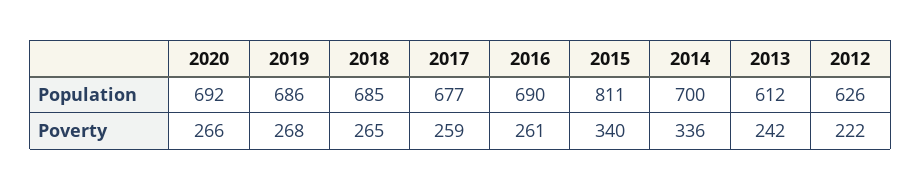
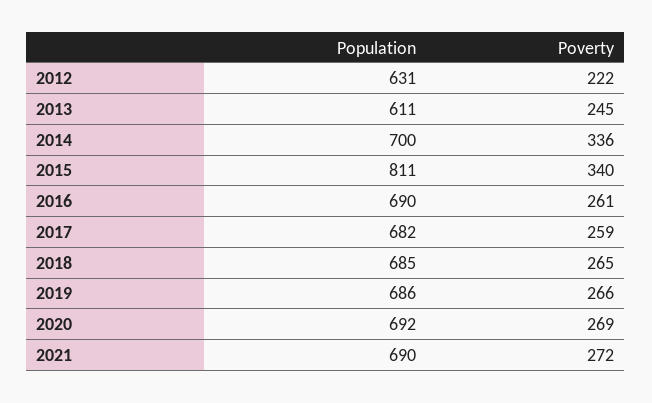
2017, Population: 677 -> 682
2013, Population: 612 -> 611
2012, Population: 626 -> 631
2020, Poverty: 266 -> 269
2019, Poverty: 268 -> 266
2013, Poverty: 242 -> 245
2021, Population: none -> 690
2021, Poverty: none -> 272

